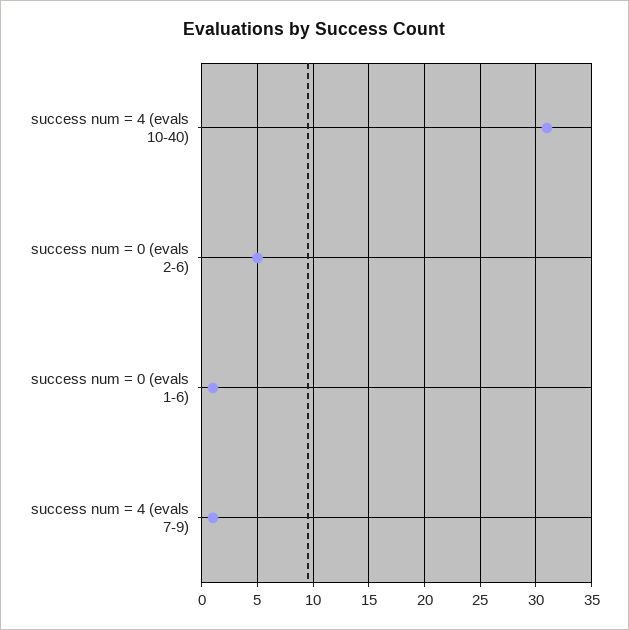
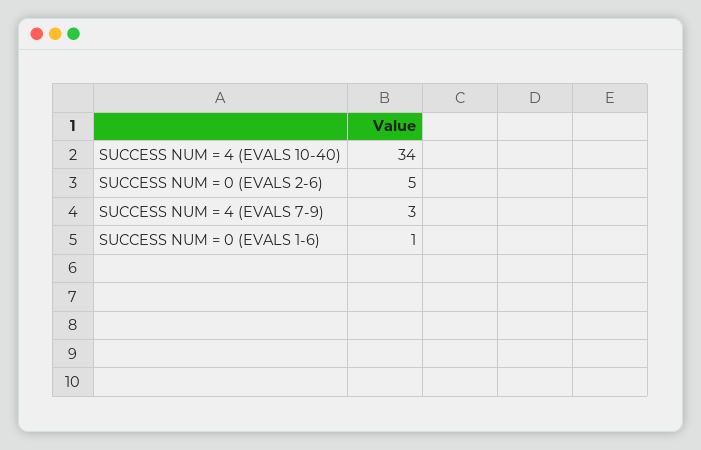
success num = 4 (evals 10-40): 31 -> 34
success num = 4 (evals 7-9): 1 -> 3

